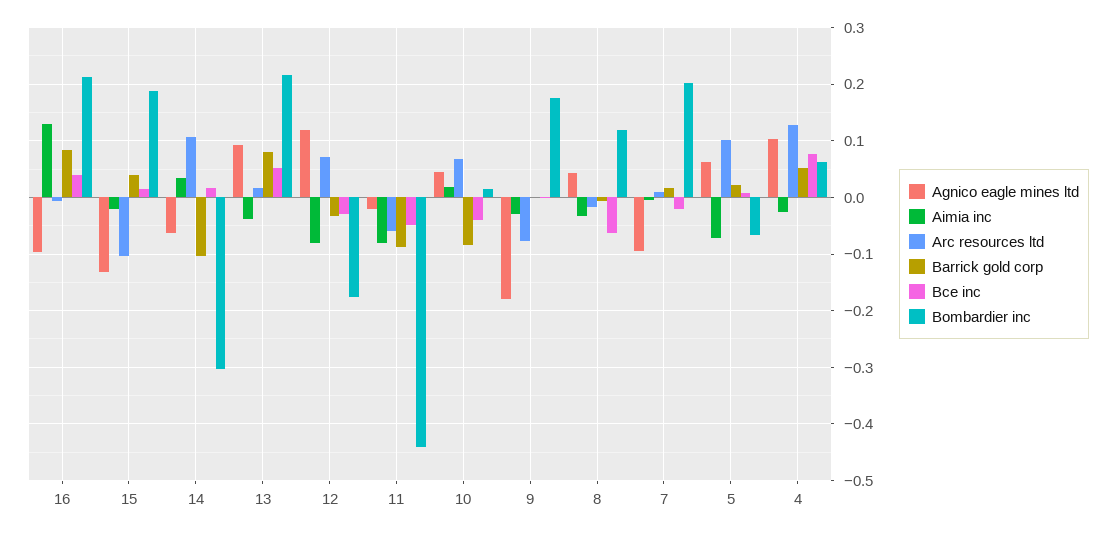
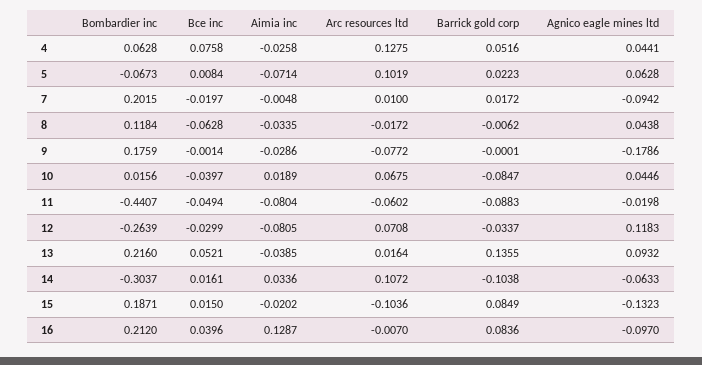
Barrick gold corp, 15: 0.04 -> 0.0849
Barrick gold corp, 13: 0.08 -> 0.1355
Bombardier inc, 12: -0.18 -> -0.2639
Agnico eagle mines ltd, 4: 0.1 -> 0.0441

